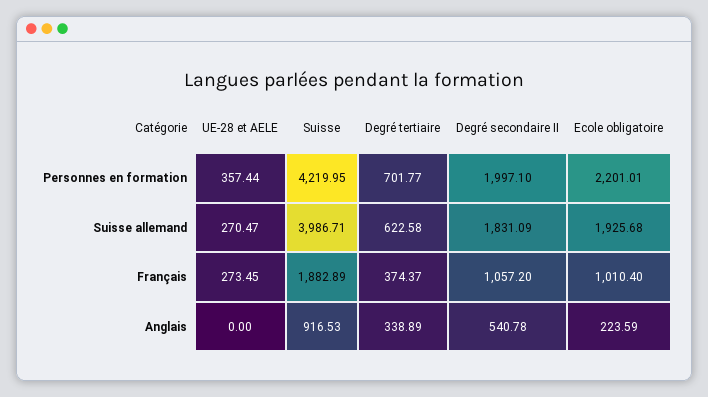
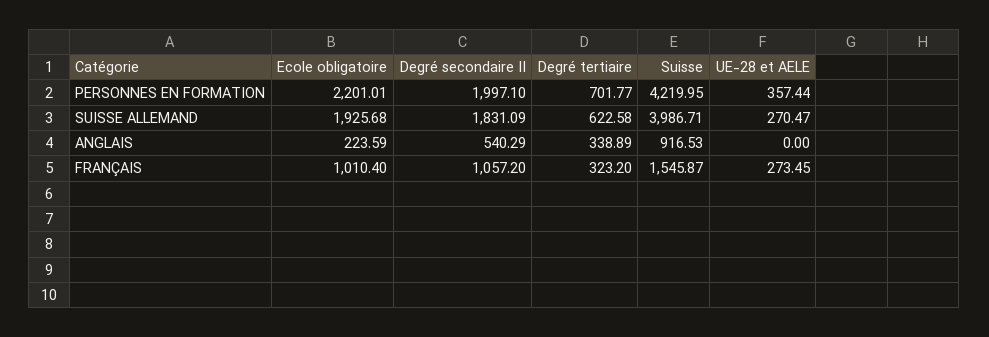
Suisse, Français: 1882.89 -> 1545.87
Degré tertiaire, Français: 374.37 -> 323.2
Degré secondaire II, Anglais: 540.78 -> 540.29

